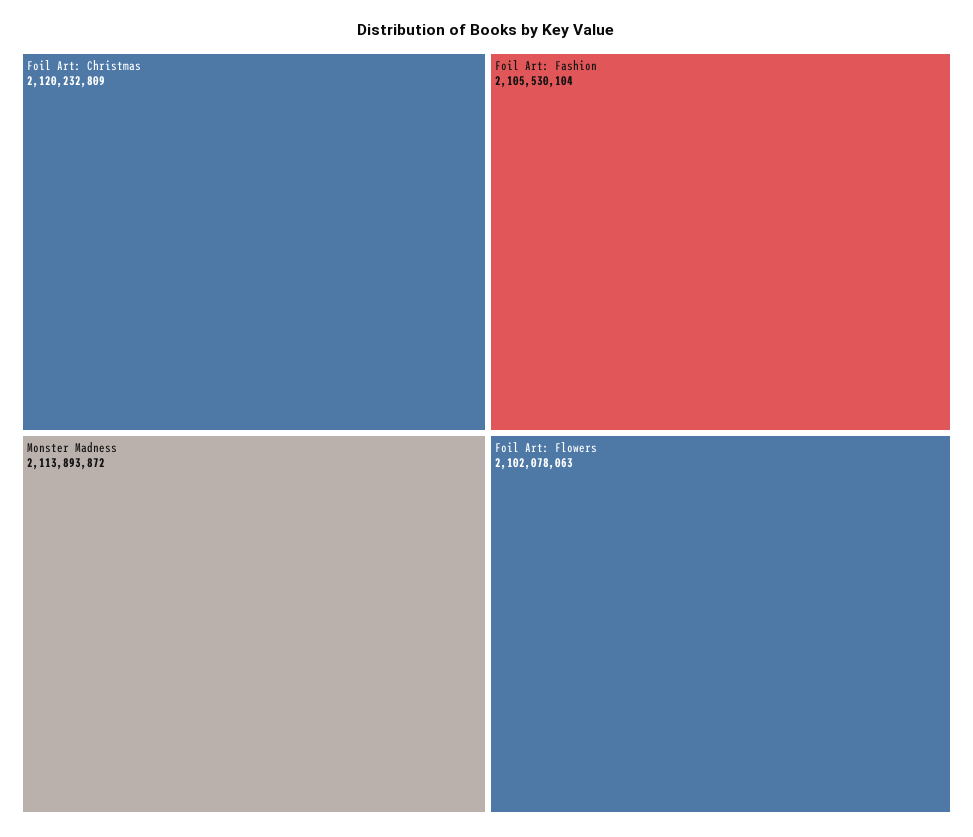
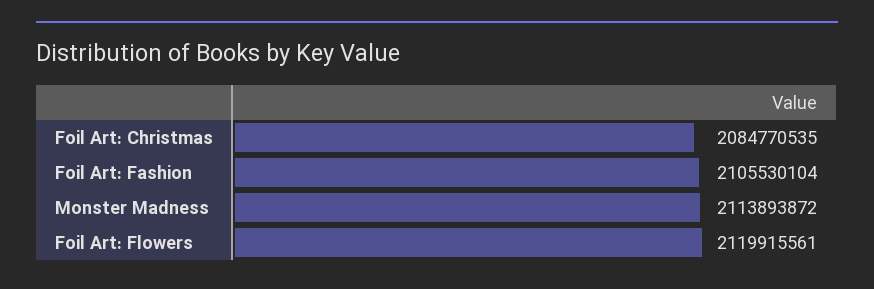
Foil Art: Christmas: 2120232809 -> 2084770535
Foil Art: Flowers: 2102078063 -> 2119915561

